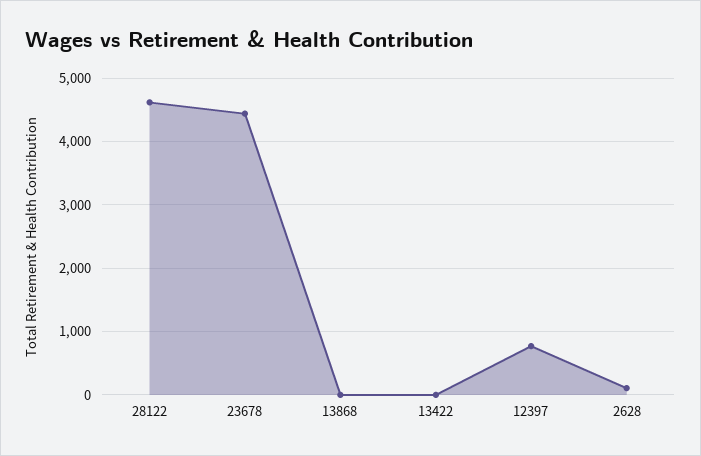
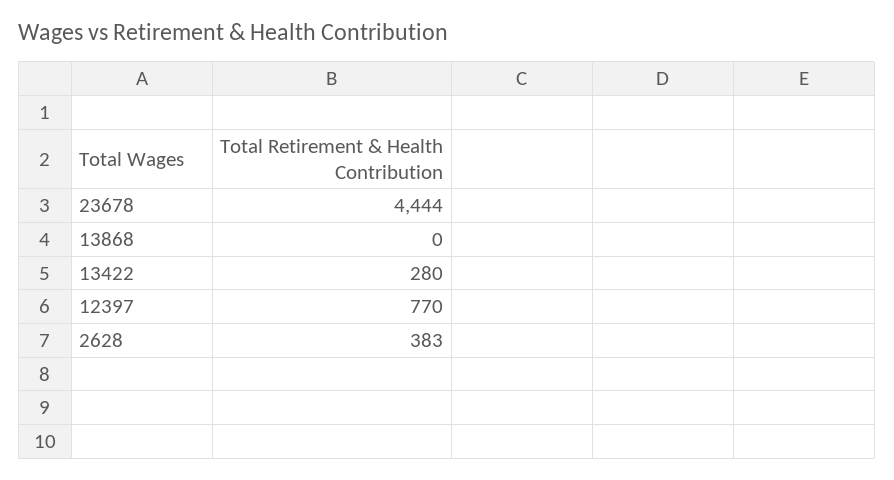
28122: 4600 -> none
13422: 0 -> 280
2628: 100 -> 383

